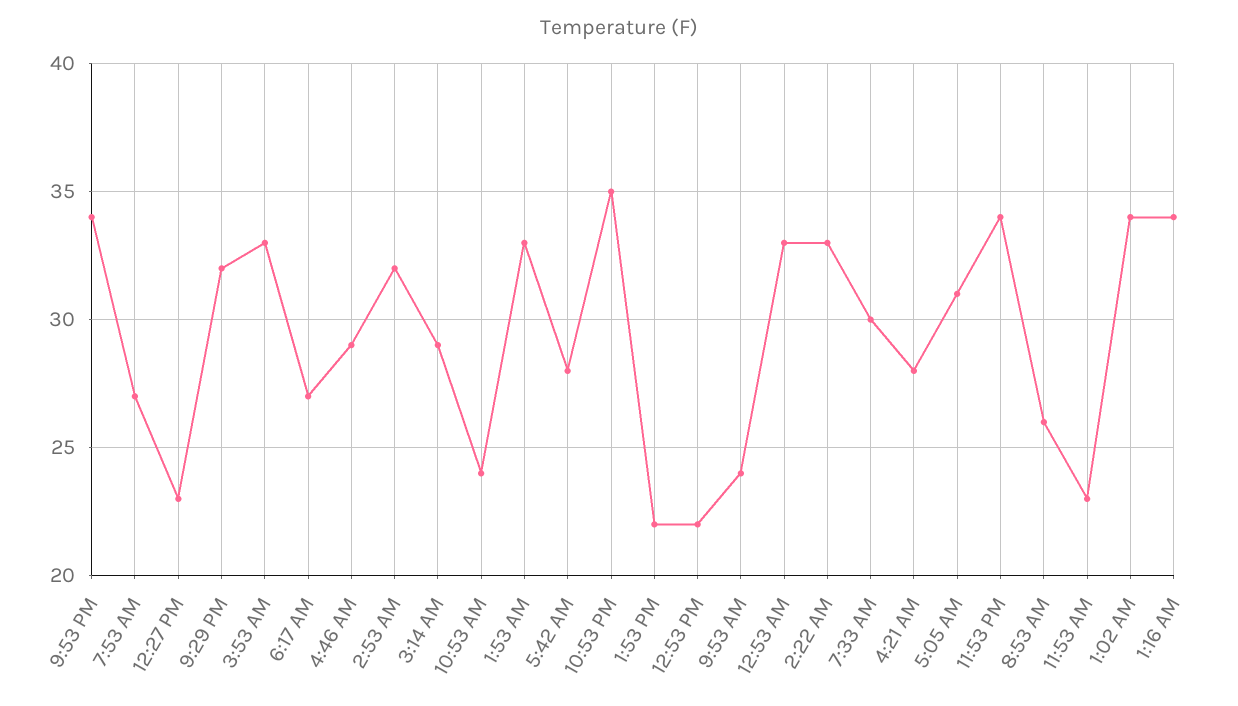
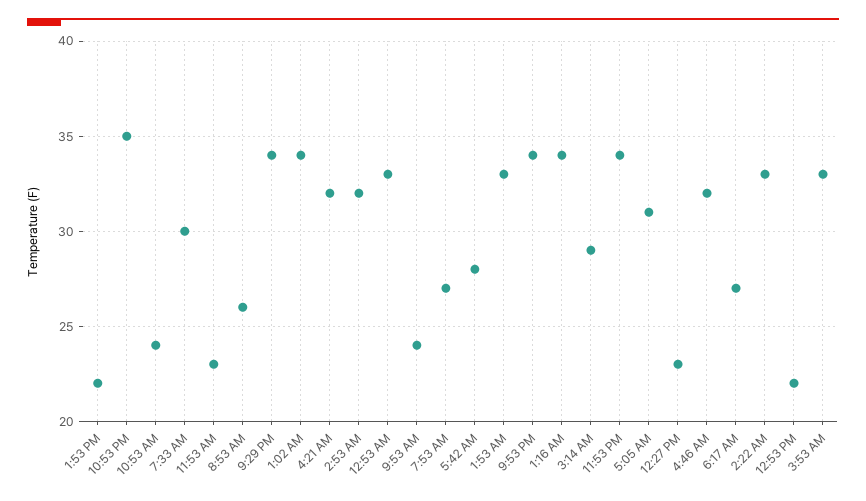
9:29 PM: 32 -> 34
4:46 AM: 29 -> 32
4:21 AM: 28 -> 32

